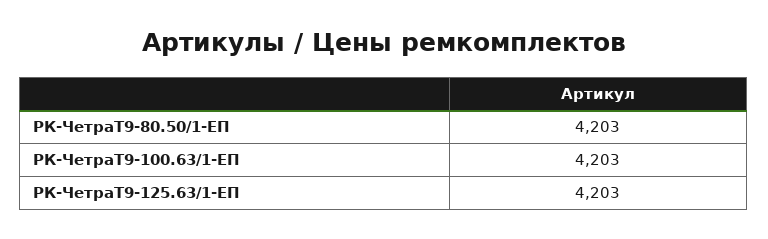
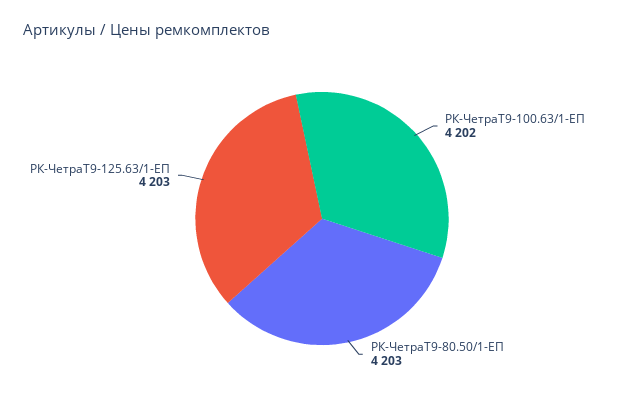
РК-ЧетраТ9-100.63/1-ЕП: 4203 -> 4202

